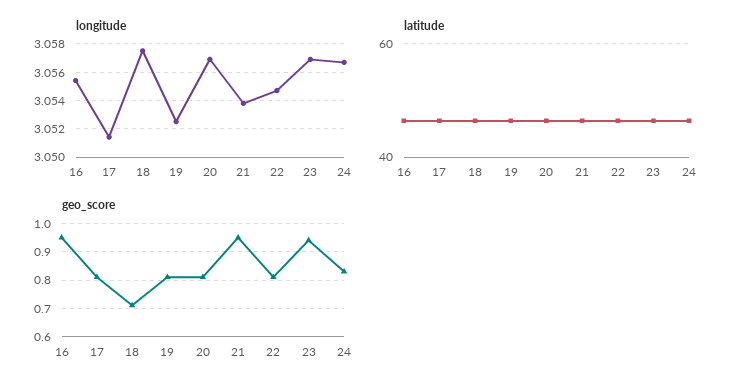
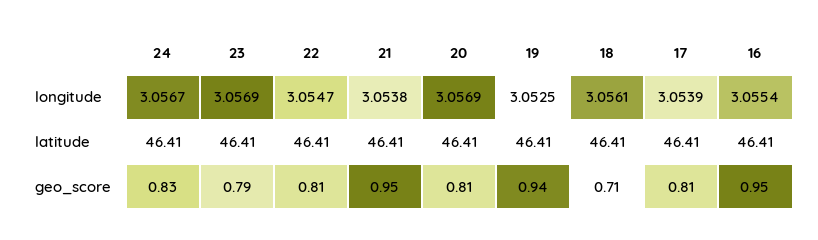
longitude, 17: 3.0515 -> 3.0539
longitude, 18: 3.0575 -> 3.0561
geo_score, 19: 0.8 -> 0.94
geo_score, 23: 0.95 -> 0.79

